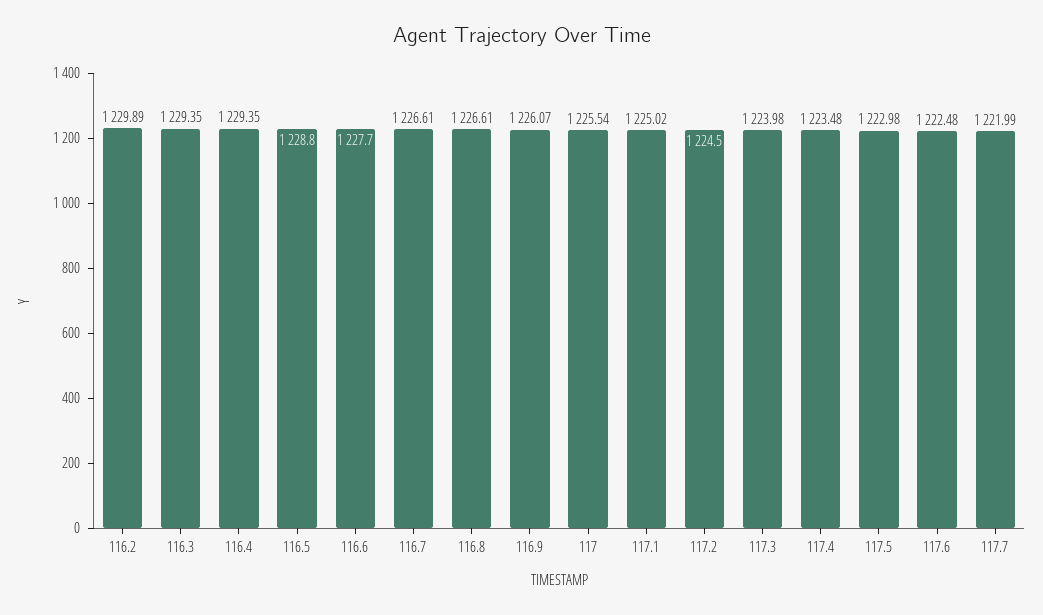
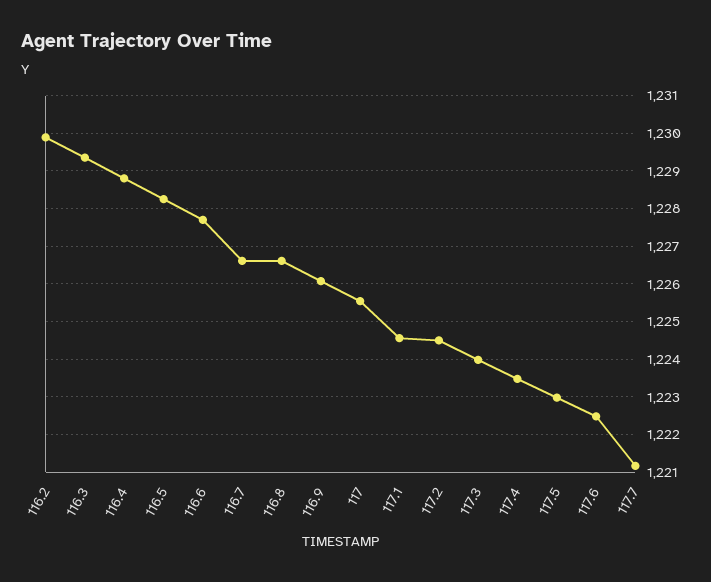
116.4: 1229.35 -> 1228.8
116.5: 1228.8 -> 1228.2
117.1: 1225.02 -> 1224.6
117.7: 1221.99 -> 1221.2

